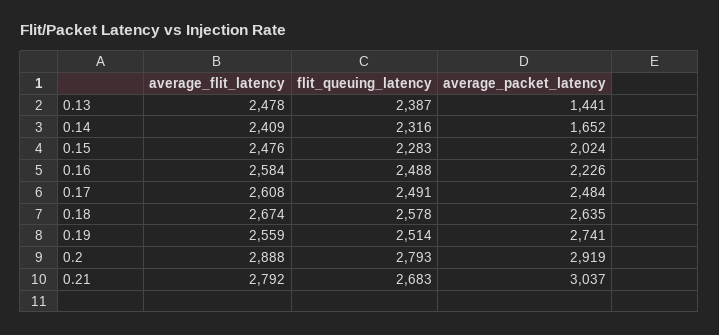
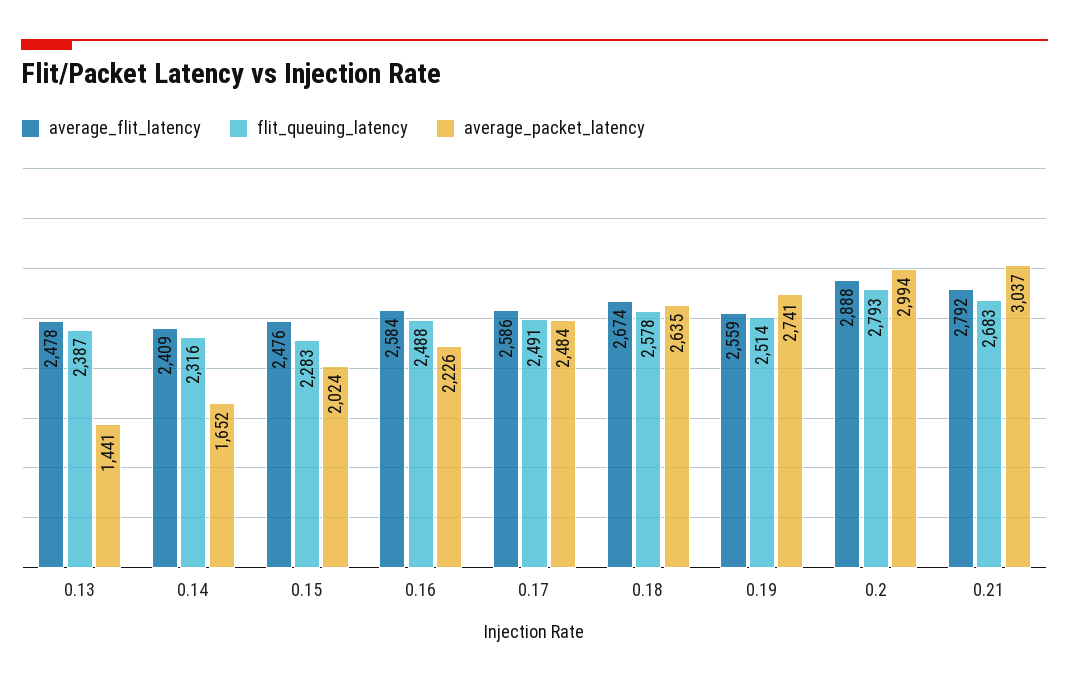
average_flit_latency, 0.17: 2608 -> 2586
average_packet_latency, 0.2: 2919 -> 2994

